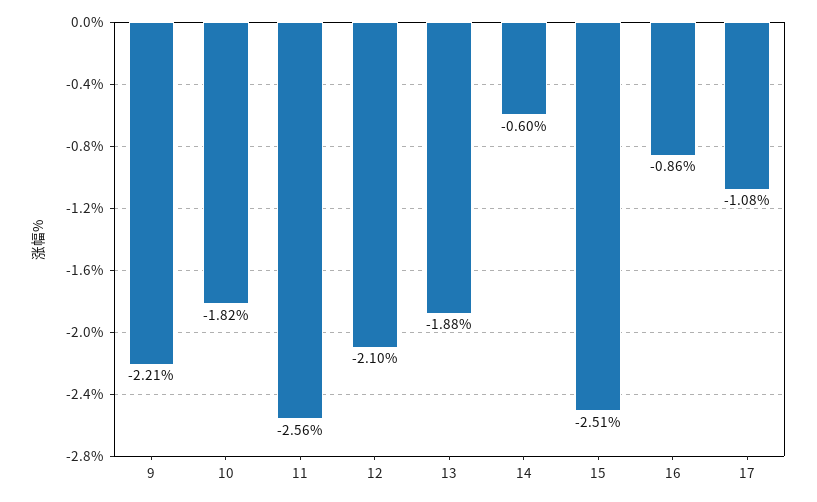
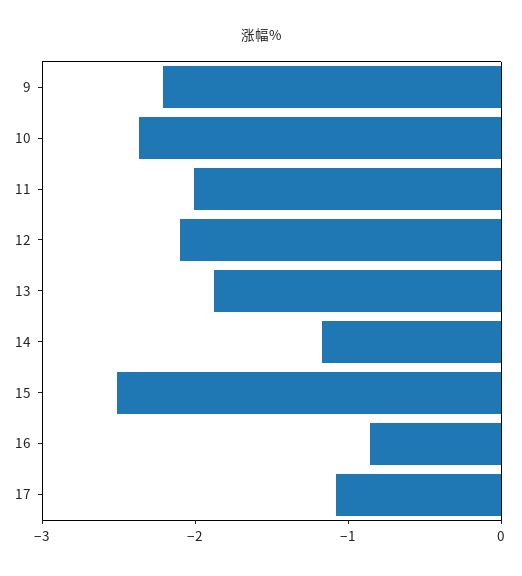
10: -1.82 -> -2.4
11: -2.56 -> -2
14: -0.6 -> -1.2

